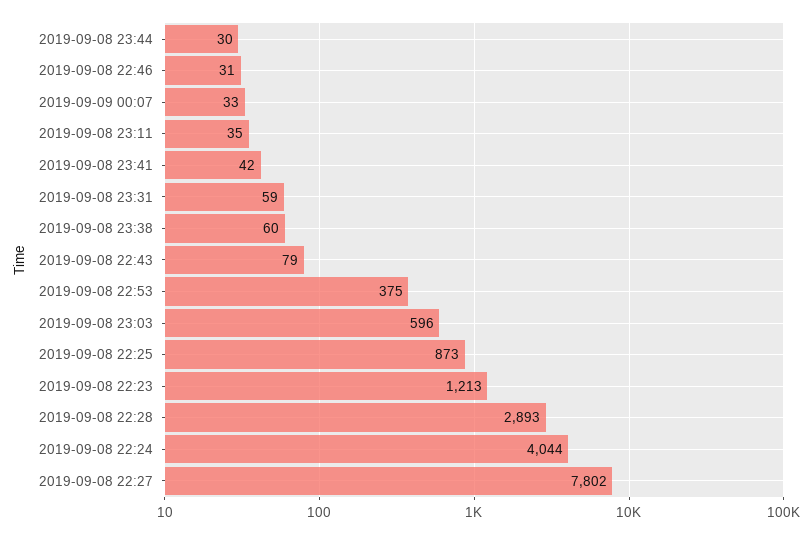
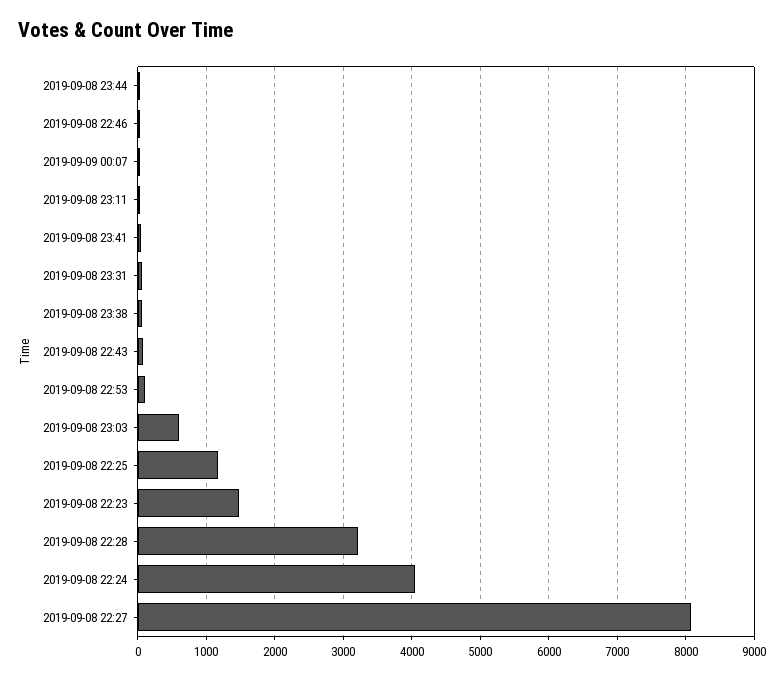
2019-09-08 22:53: 375 -> 100
2019-09-08 22:25: 873 -> 1200
2019-09-08 22:23: 1213 -> 1500
2019-09-08 22:28: 2893 -> 3200
2019-09-08 22:27: 7802 -> 8100

